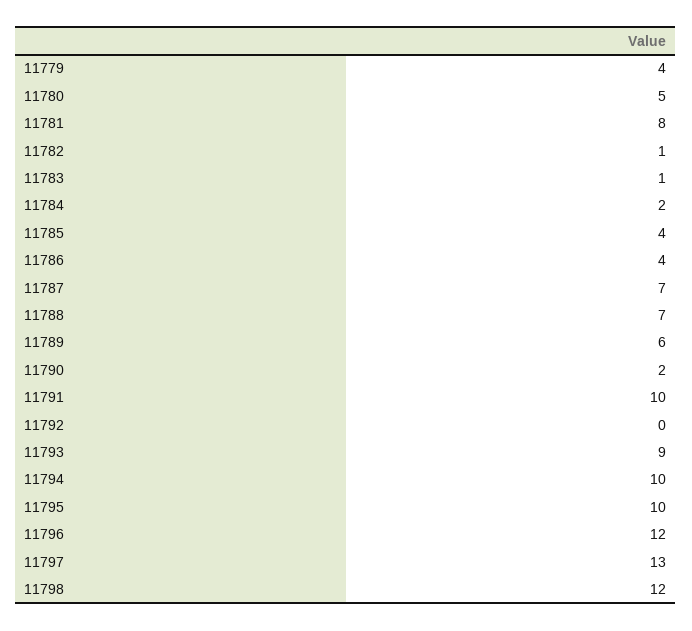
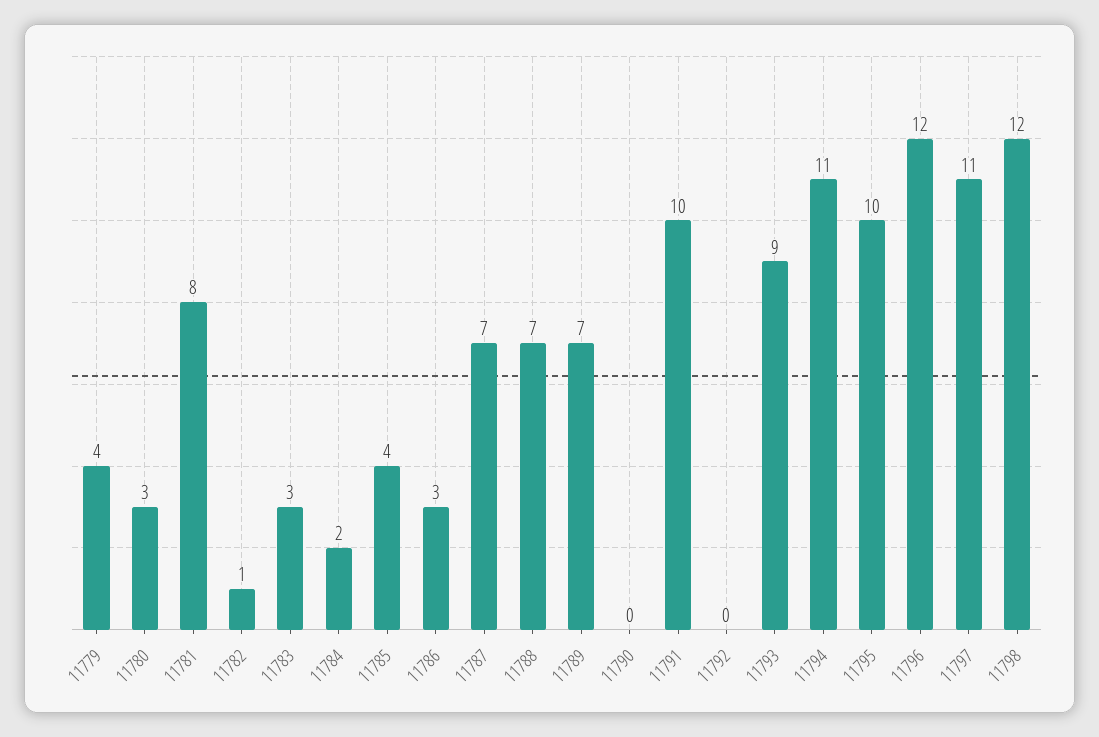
11780: 5 -> 3
11783: 1 -> 3
11786: 4 -> 3
11789: 6 -> 7
11790: 2 -> 0
11794: 10 -> 11
11797: 13 -> 11

